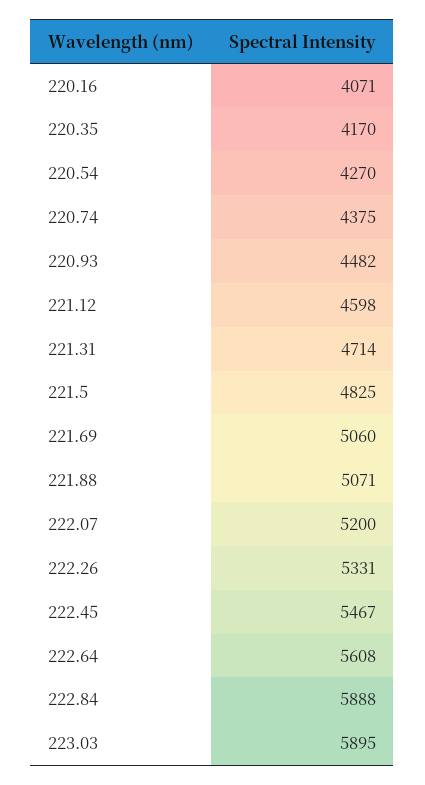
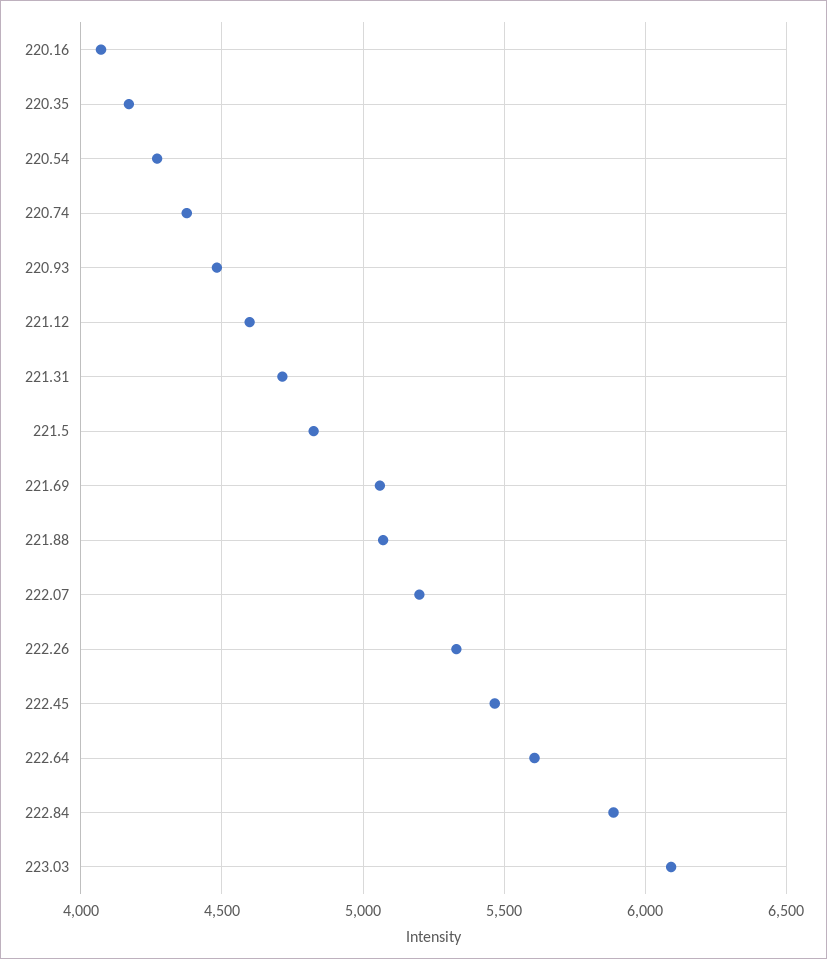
223.03: 5895 -> 6100

